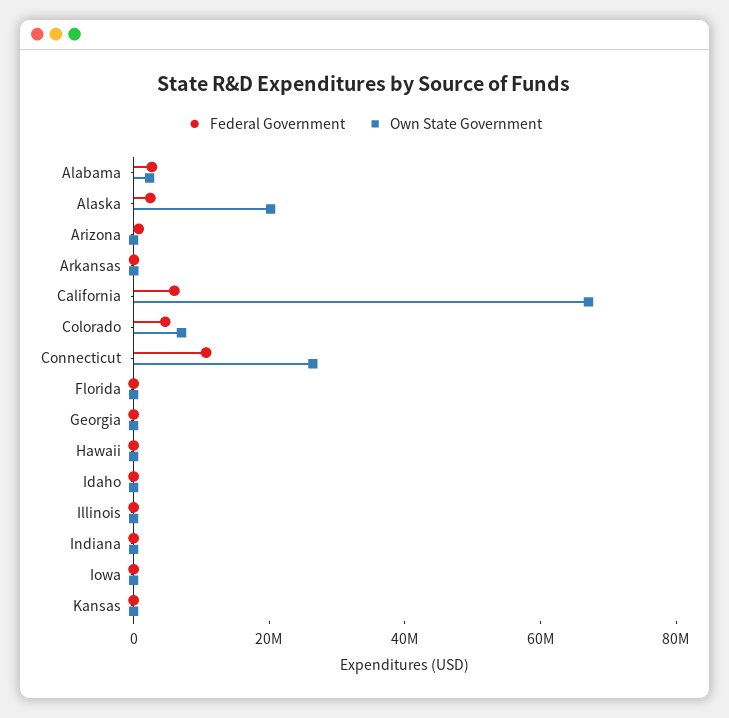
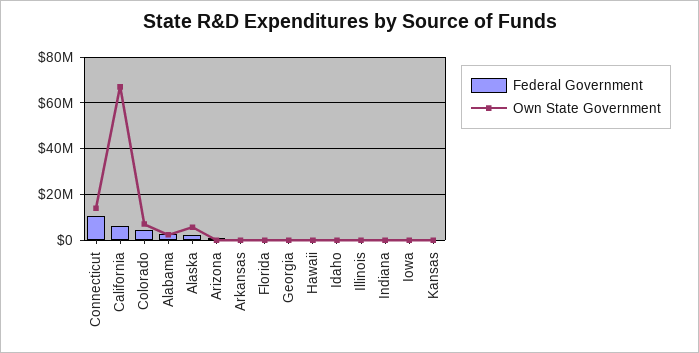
Own State Government, Alaska: 20000000 -> 5000000
Own State Government, Connecticut: 25000000 -> 15000000

